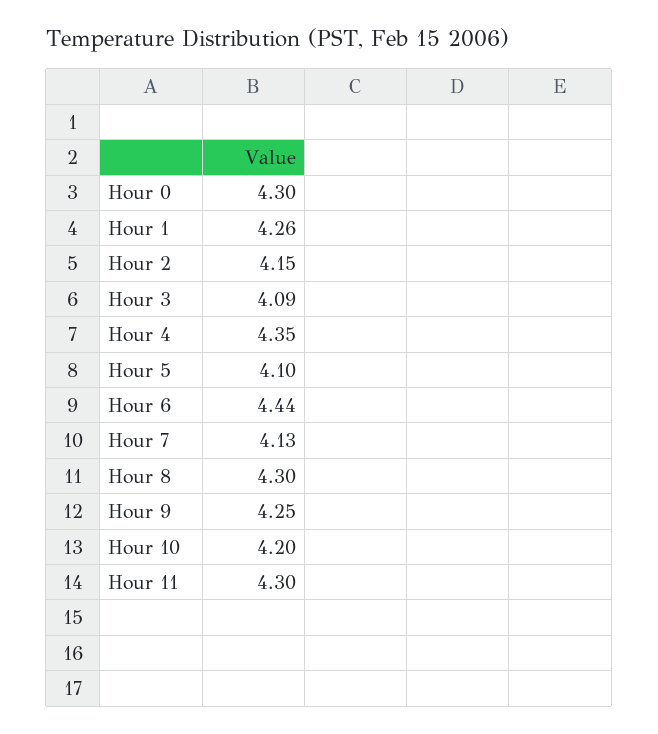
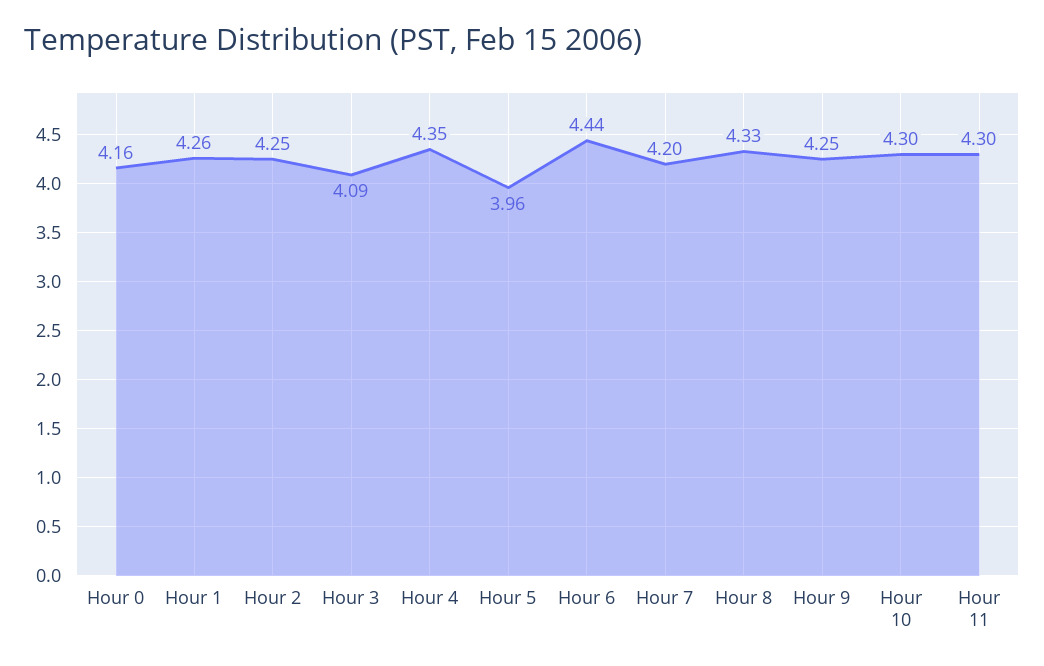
Hour 0: 4.3 -> 4.16
Hour 2: 4.15 -> 4.25
Hour 5: 4.1 -> 3.96
Hour 7: 4.13 -> 4.2
Hour 8: 4.3 -> 4.33
Hour 10: 4.2 -> 4.3

